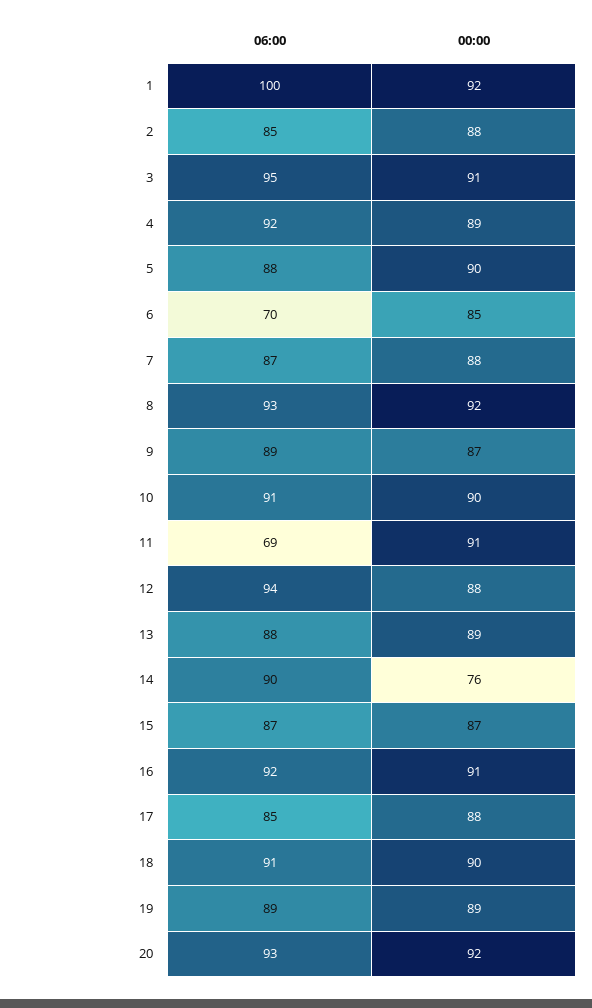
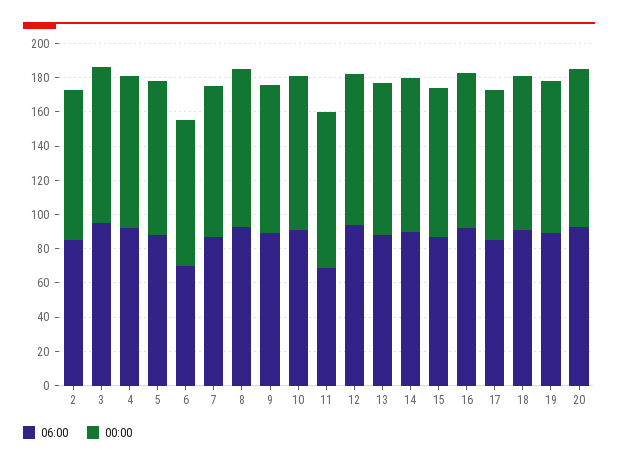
06:00, 1: 100 -> none
00:00, 1: 92 -> none
00:00, 14: 76 -> 90

